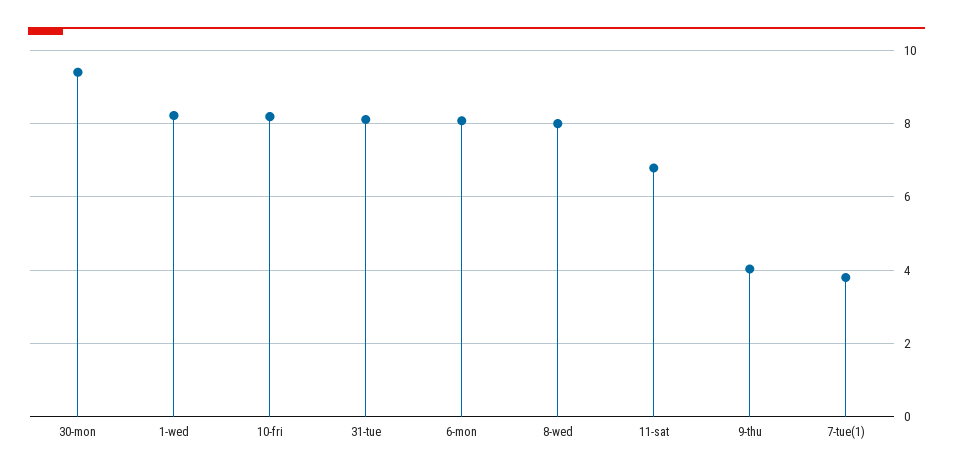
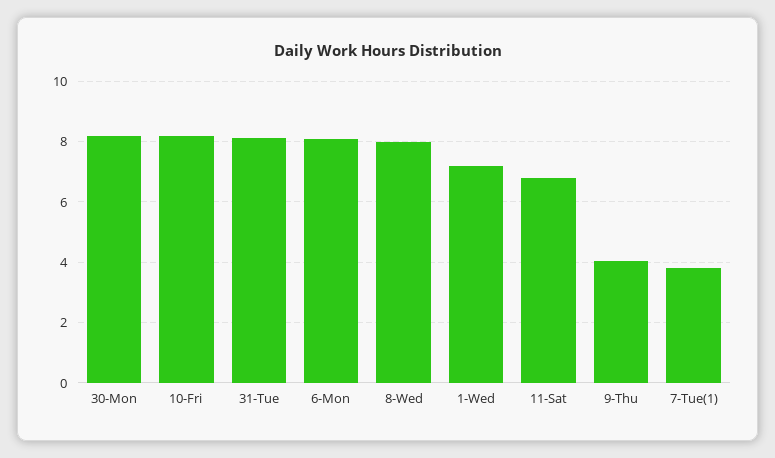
30-mon: 9.4 -> 8.2
1-wed: 8.2 -> 7.2

